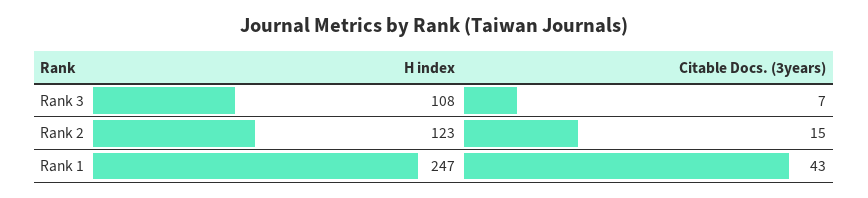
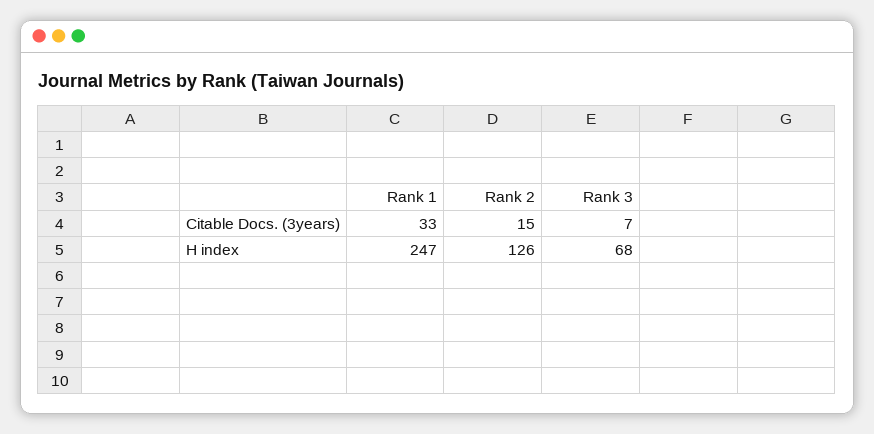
H index, Rank 3: 108 -> 68
H index, Rank 2: 123 -> 126
Citable Docs. (3years), Rank 1: 43 -> 33

